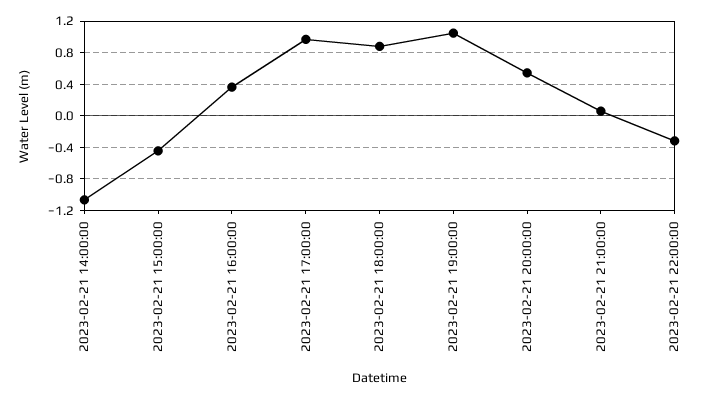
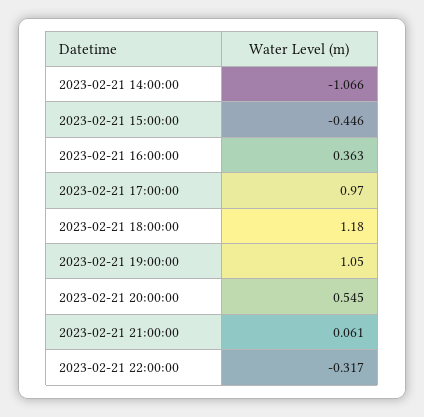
2023-02-21 18:00:00: 0.9 -> 1.18

